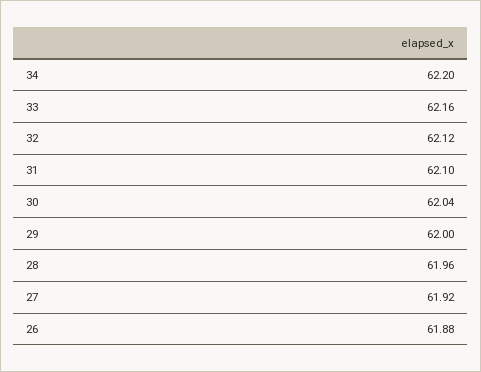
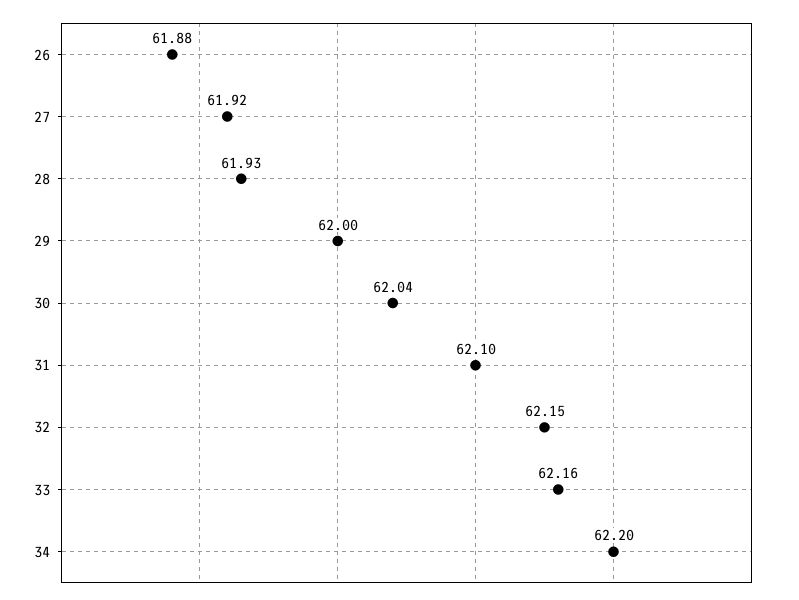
32: 62.12 -> 62.15
28: 61.96 -> 61.93

